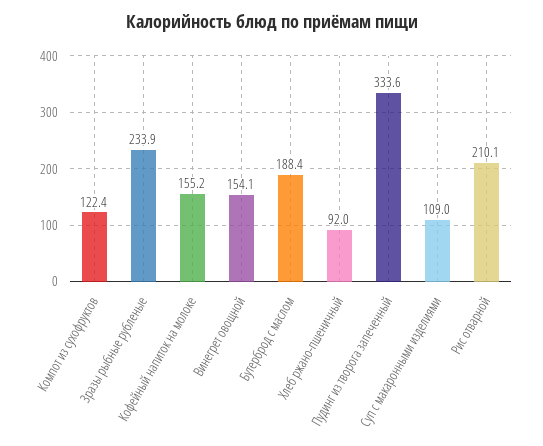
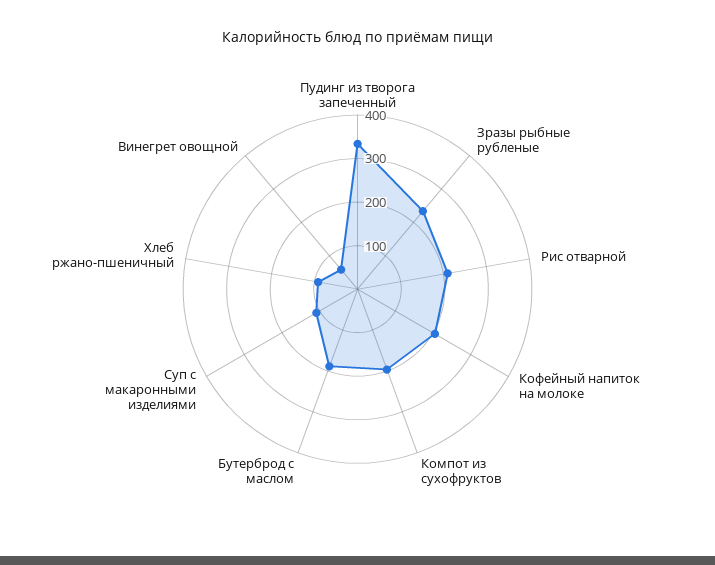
Компот из сухофруктов: 122.4 -> 200
Кофейный напиток на молоке: 155.2 -> 200
Винегрет овощной: 154.1 -> 60

